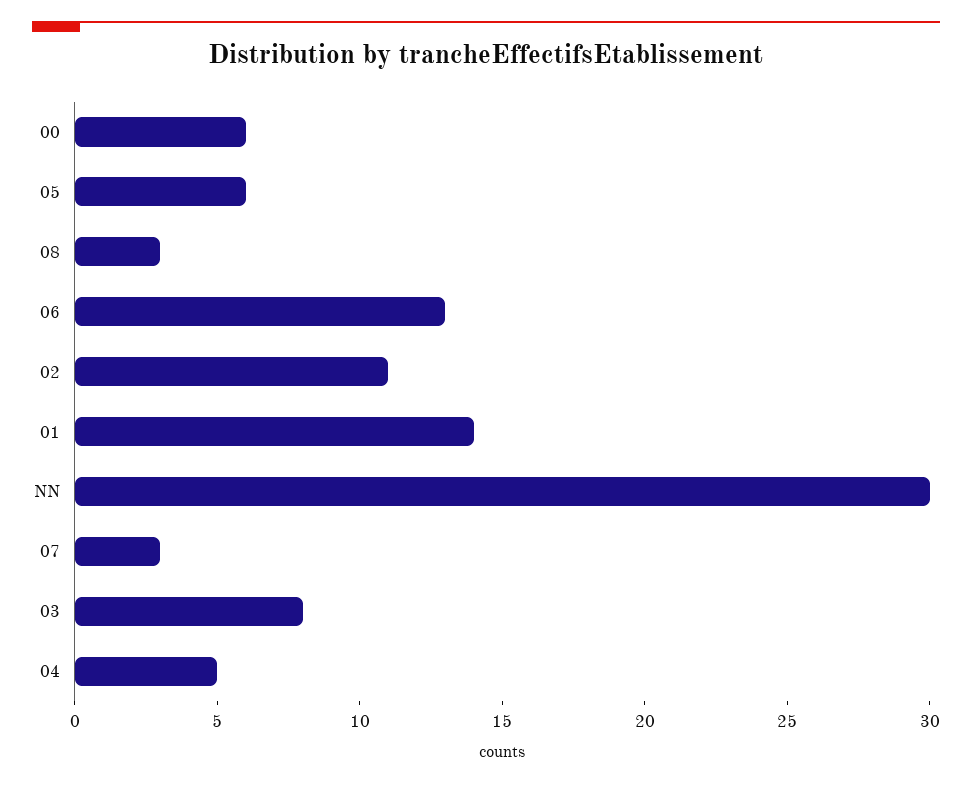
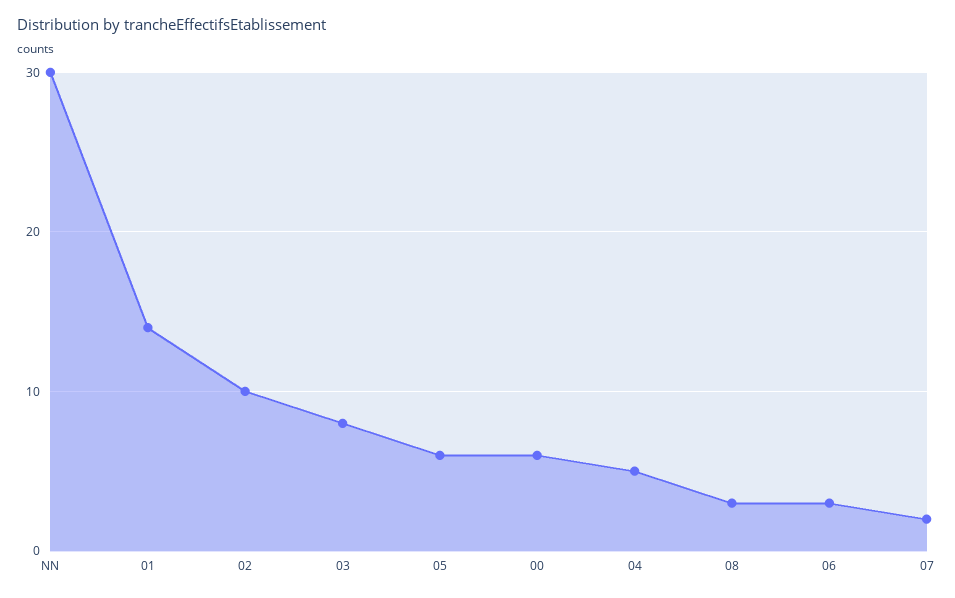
06: 13 -> 3
02: 11 -> 10
07: 3 -> 2

